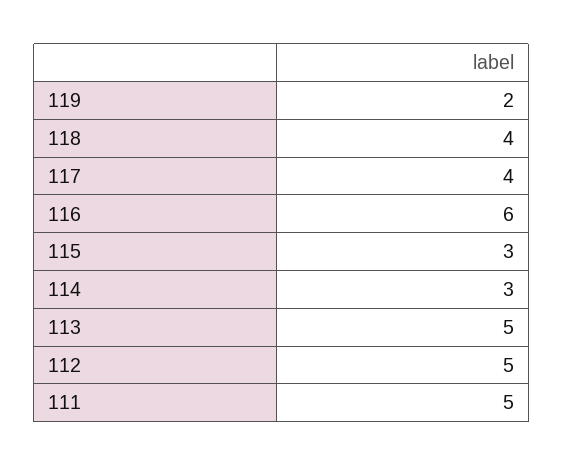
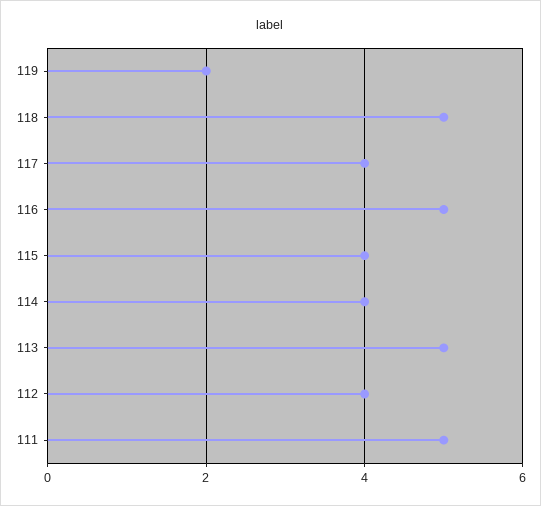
118: 4 -> 5
116: 6 -> 5
115: 3 -> 4
114: 3 -> 4
112: 5 -> 4

